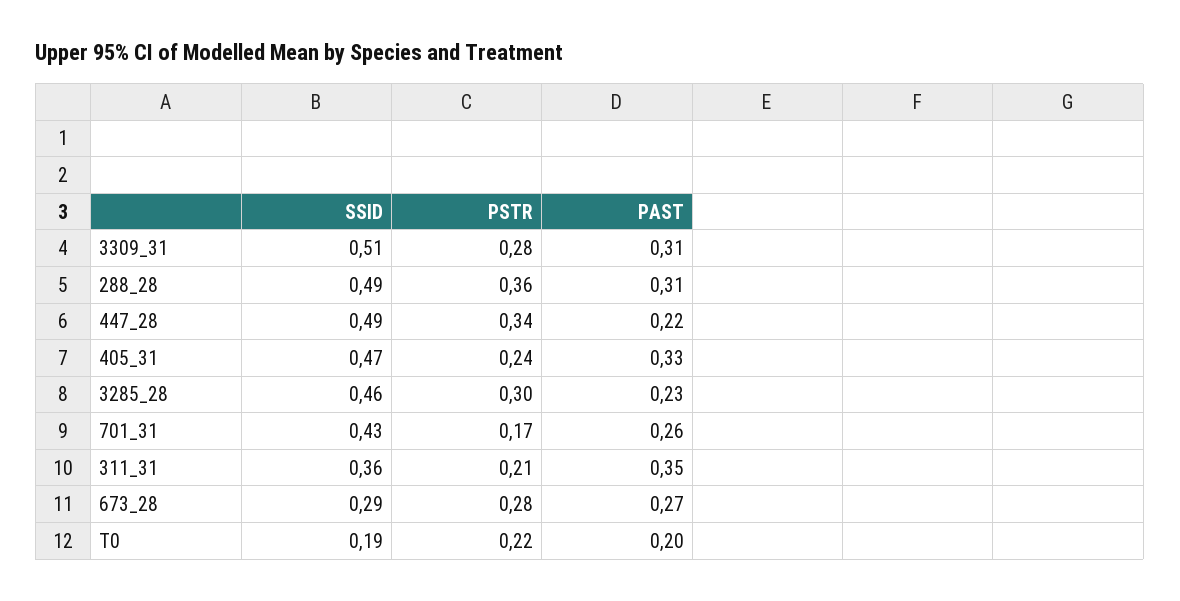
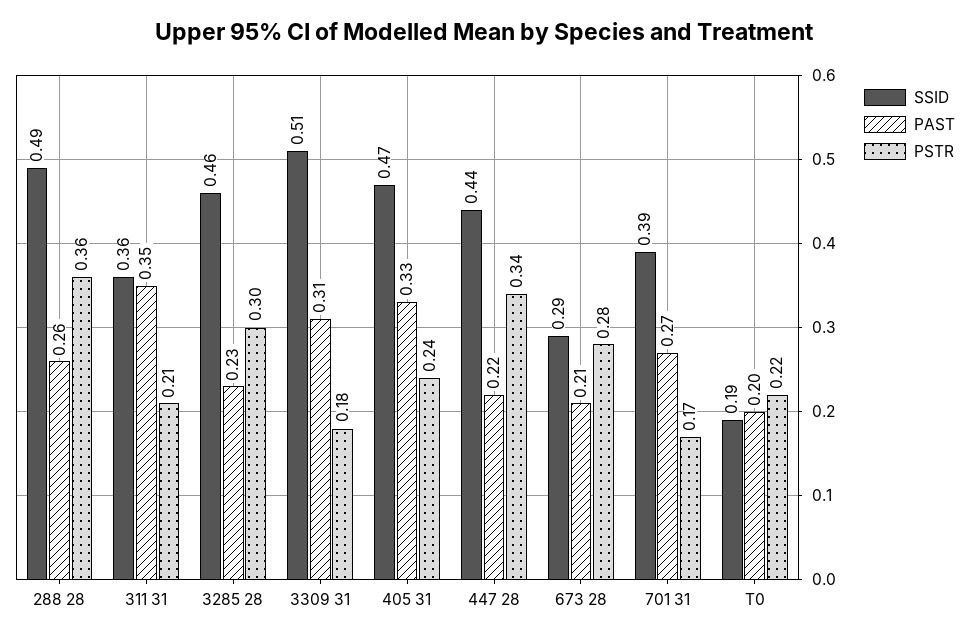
PSTR, 3309_31: 0.28 -> 0.18
PAST, 288_28: 0.31 -> 0.26
SSID, 447_28: 0.49 -> 0.44
SSID, 701_31: 0.43 -> 0.39
PAST, 701_31: 0.26 -> 0.27
PAST, 673_28: 0.27 -> 0.21

